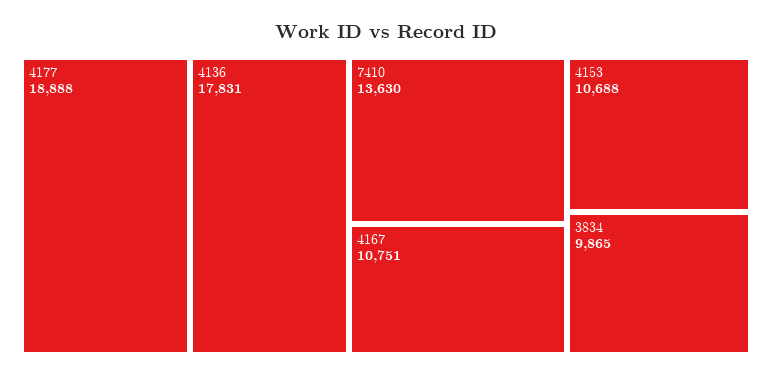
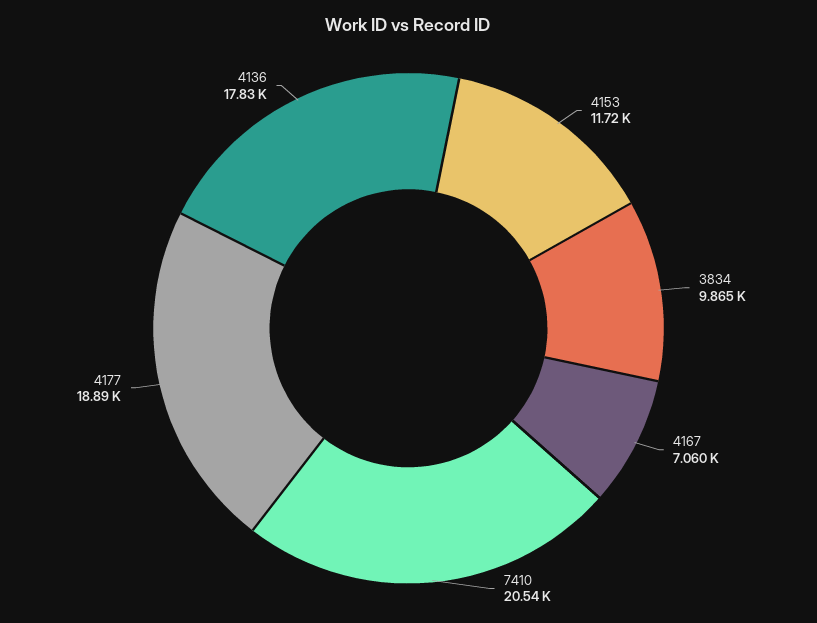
7410: 13630 -> 20540
4167: 10751 -> 7060
4153: 10688 -> 11720

